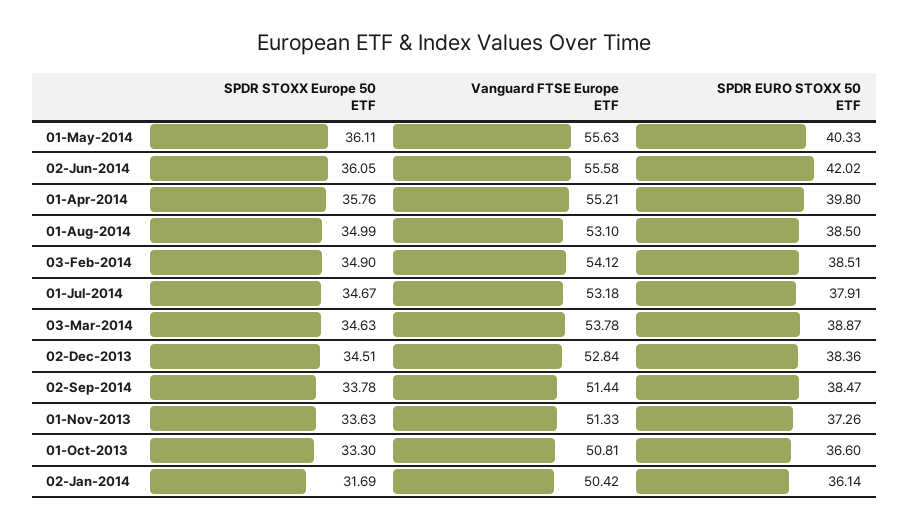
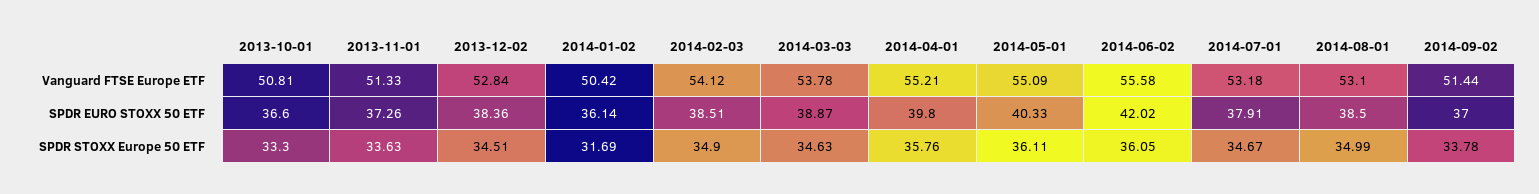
Vanguard FTSE Europe ETF, 01-May-2014: 55.63 -> 55.09
SPDR EURO STOXX 50 ETF, 02-Sep-2014: 38.47 -> 37

